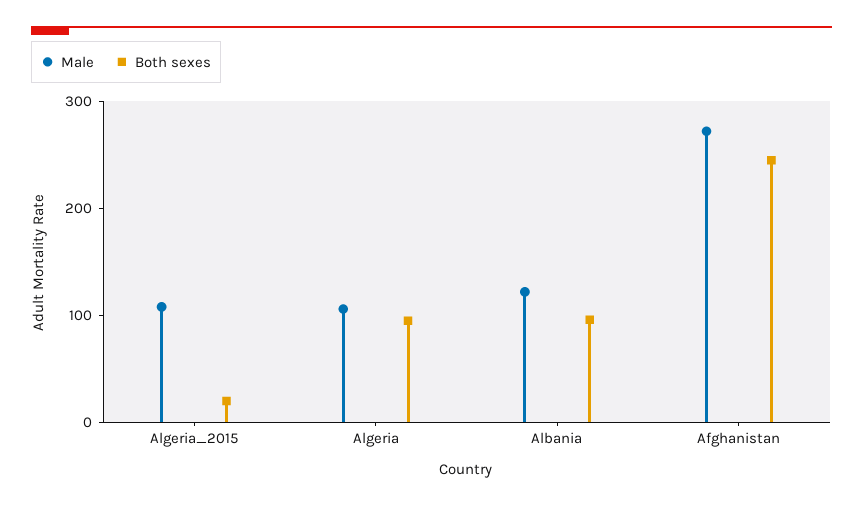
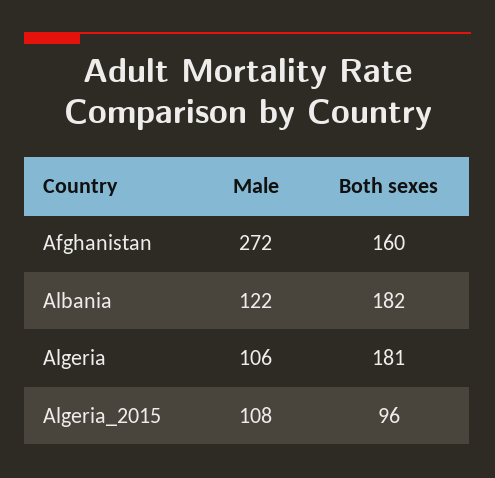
Both sexes, Algeria_2015: 20 -> 96
Both sexes, Algeria: 100 -> 181
Both sexes, Albania: 100 -> 182
Both sexes, Afghanistan: 240 -> 160

